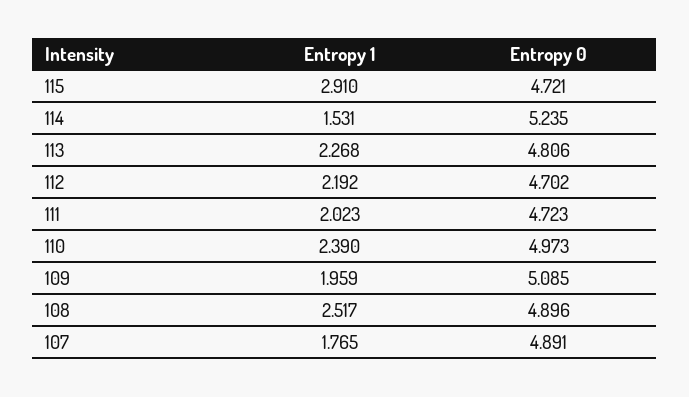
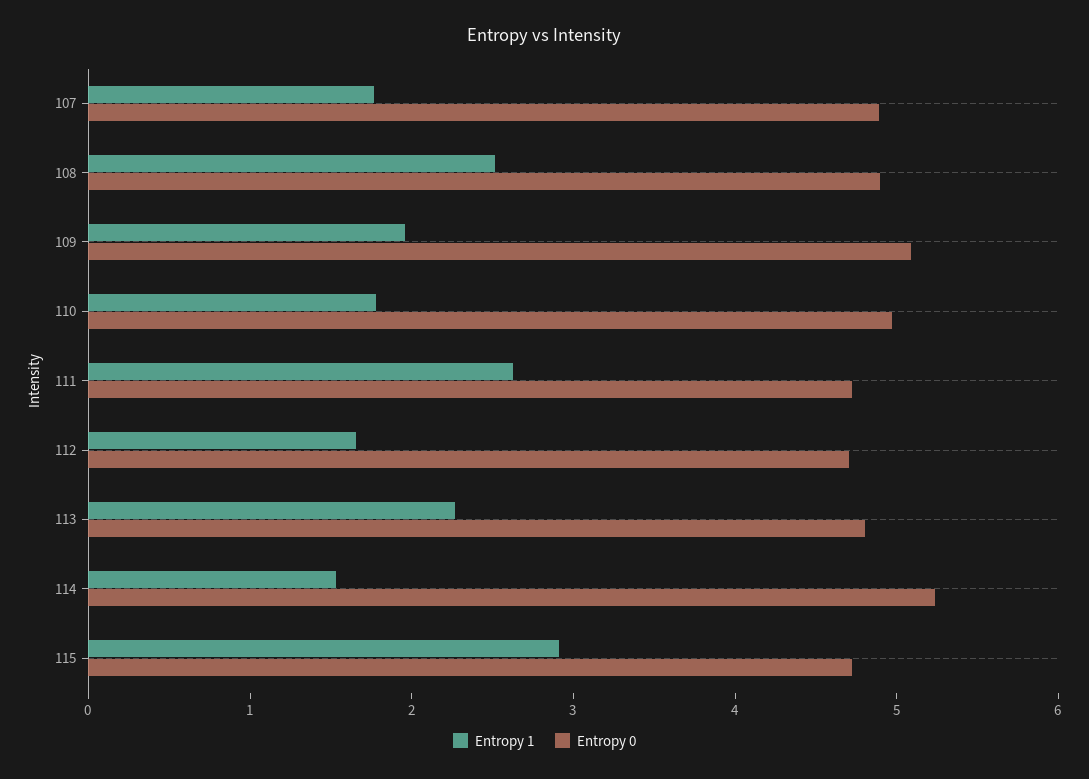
Entropy 1, 112: 2.192 -> 1.6
Entropy 1, 111: 2.023 -> 2.6
Entropy 1, 110: 2.39 -> 1.8

